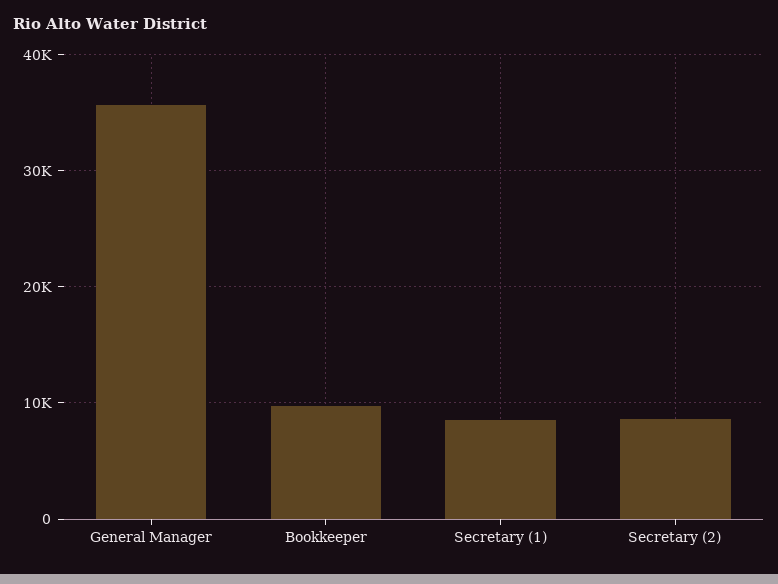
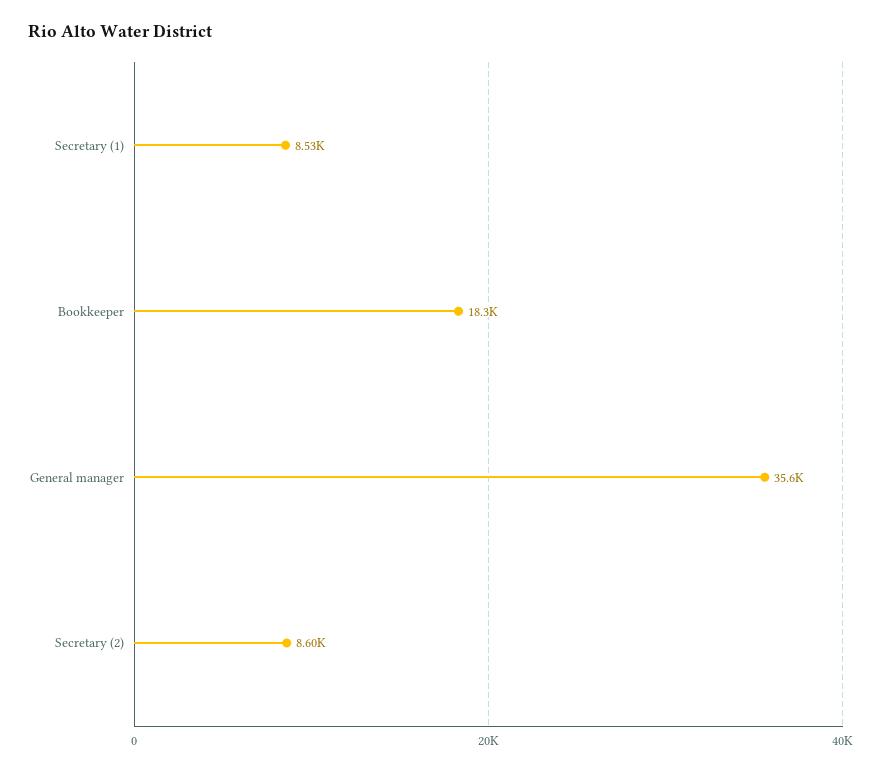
Bookkeeper: 10000 -> 18300

